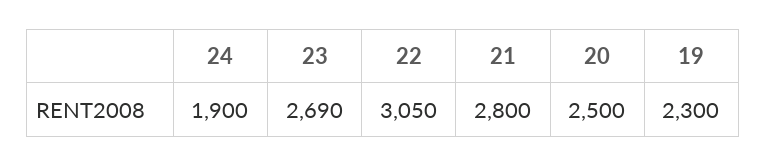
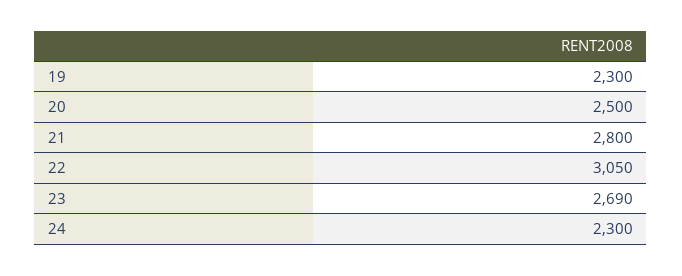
24: 1900 -> 2300

